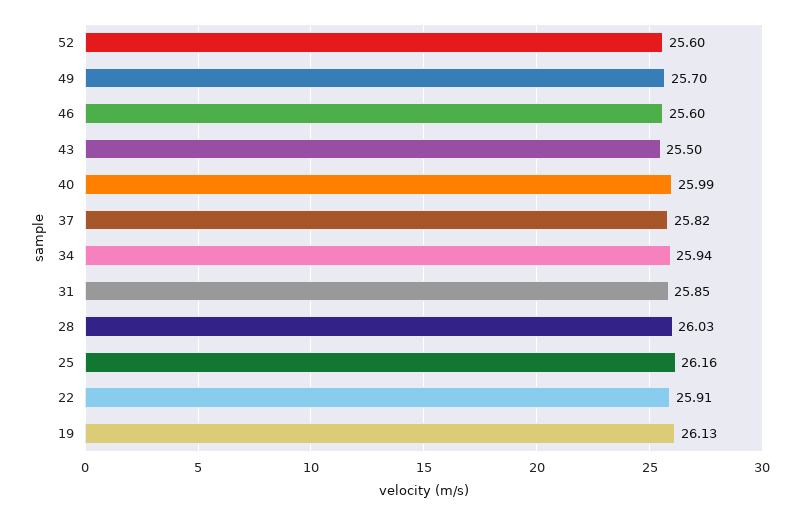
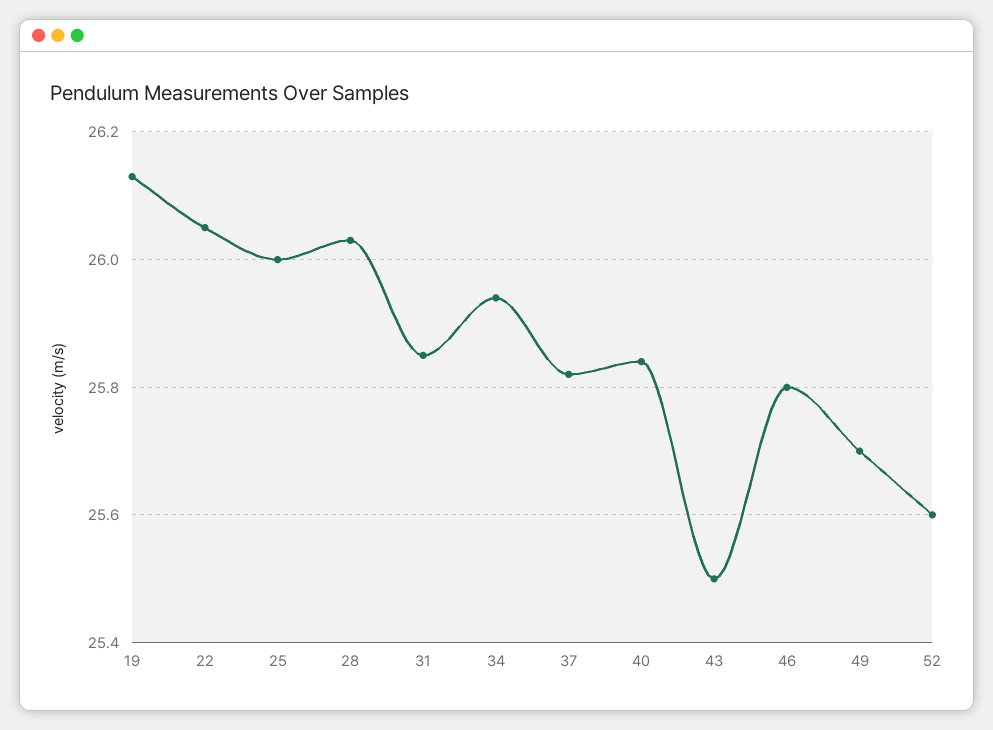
46: 25.6 -> 25.8
40: 25.99 -> 25.85
25: 26.16 -> 26
22: 25.91 -> 26.05

